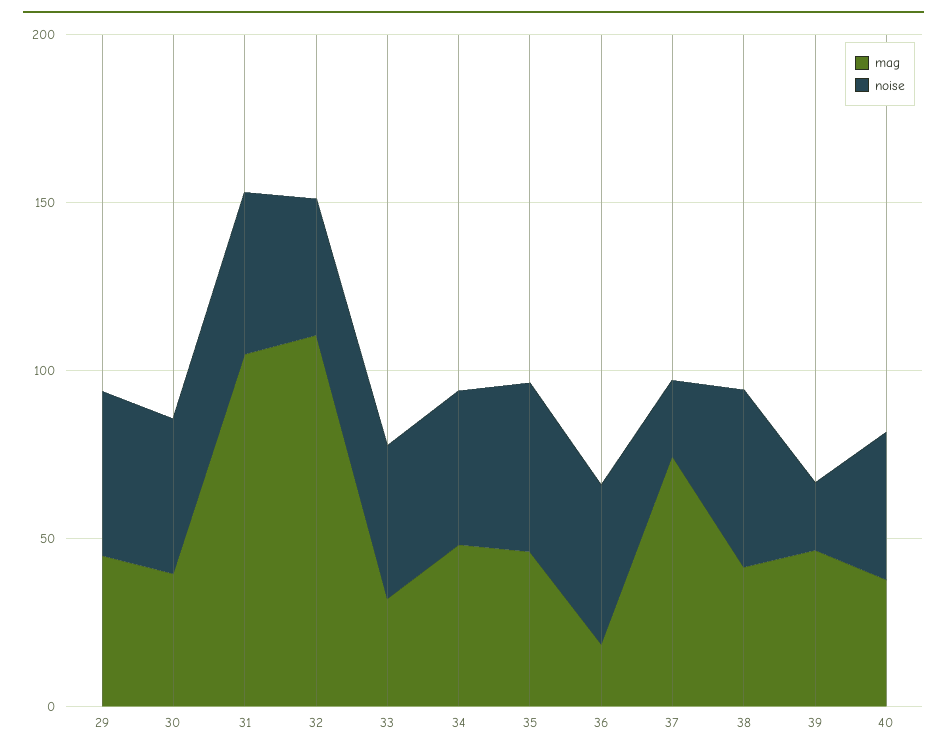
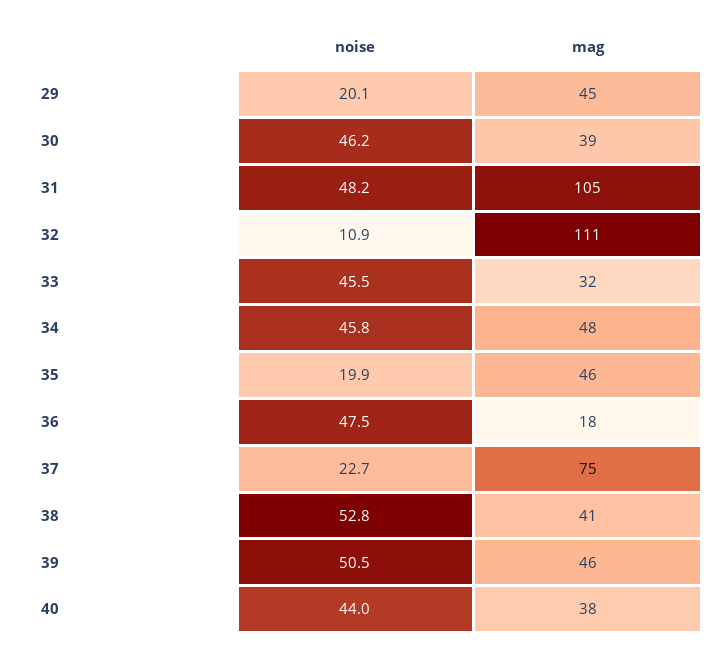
noise, 29: 50 -> 20.1
noise, 32: 40 -> 10.9
noise, 35: 50 -> 19.9
noise, 39: 20 -> 50.5

